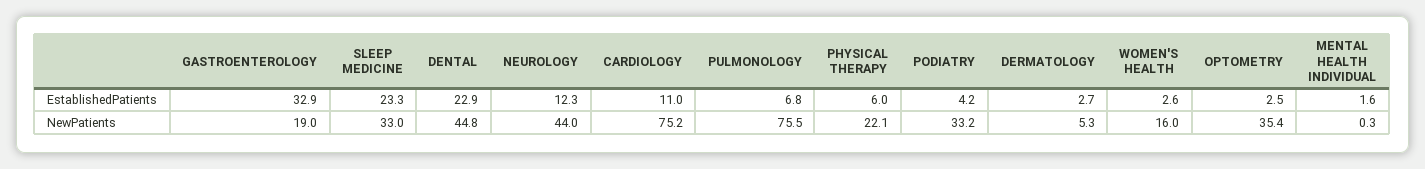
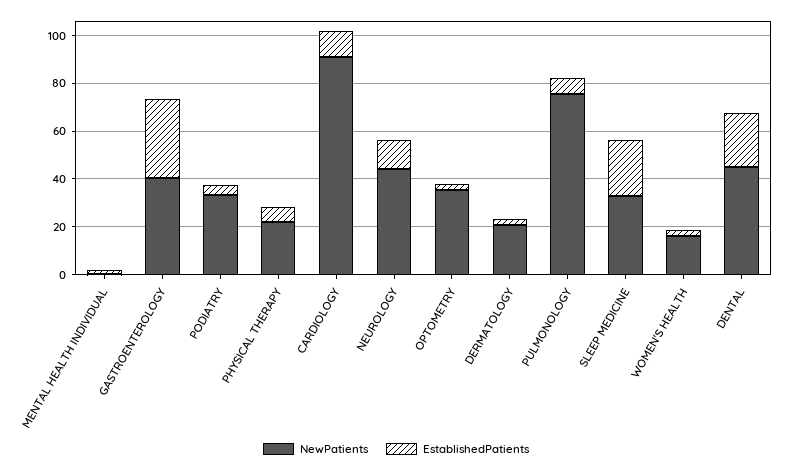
NewPatients, GASTROENTEROLOGY: 19 -> 40
NewPatients, CARDIOLOGY: 75.2 -> 90
NewPatients, DERMATOLOGY: 5.3 -> 20

